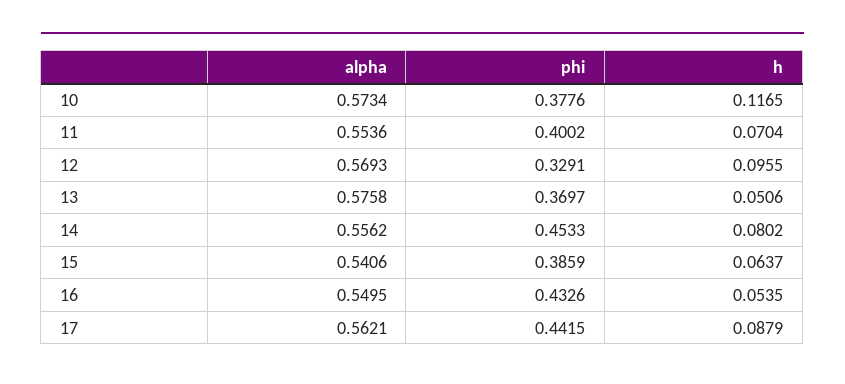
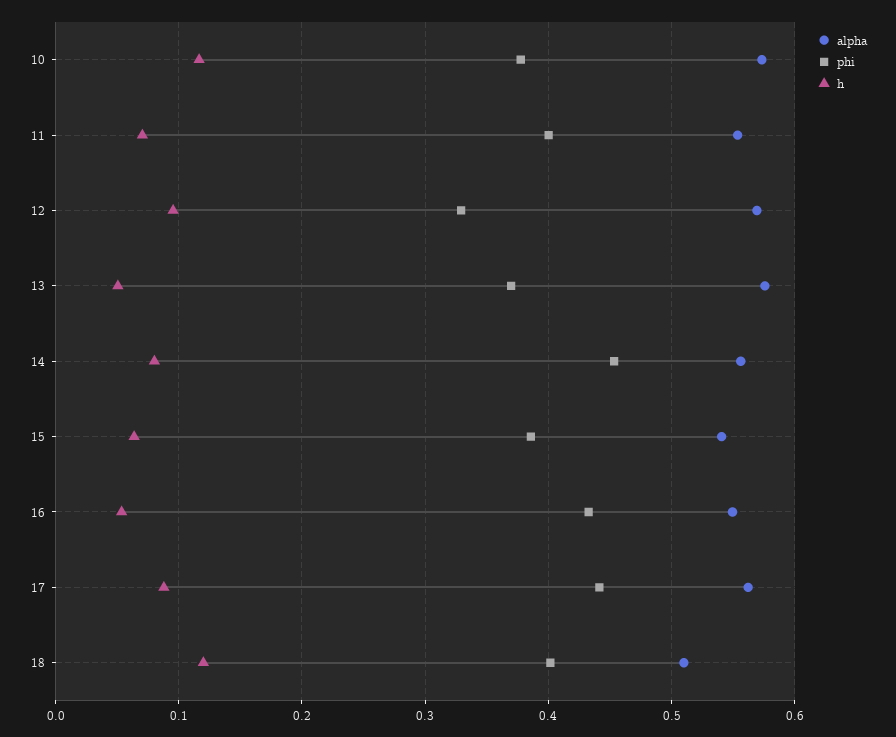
alpha, 18: none -> 0.51
phi, 18: none -> 0.4
h, 18: none -> 0.12

